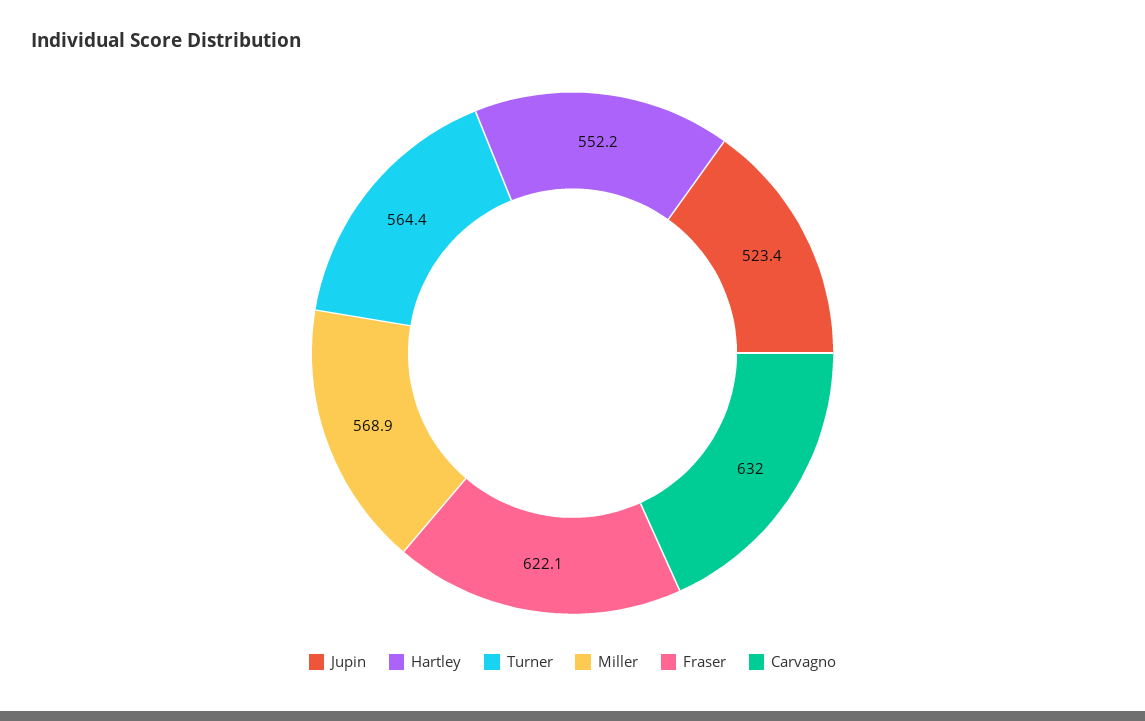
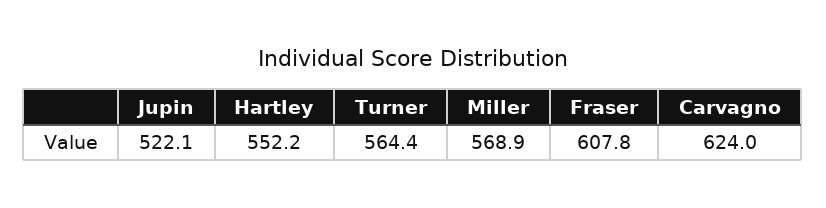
Jupin: 523.4 -> 522.1
Fraser: 622.1 -> 607.8
Carvagno: 632 -> 624

